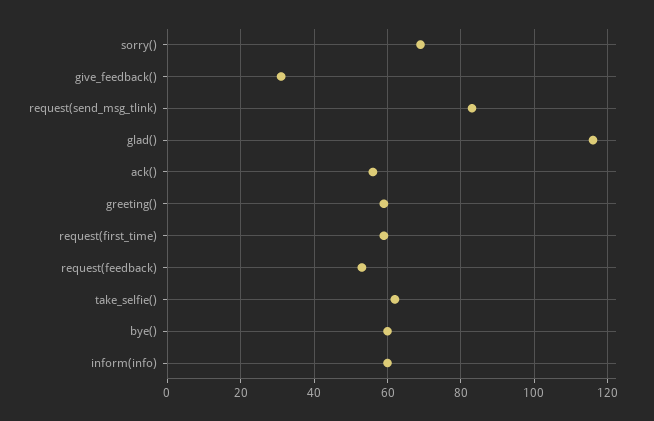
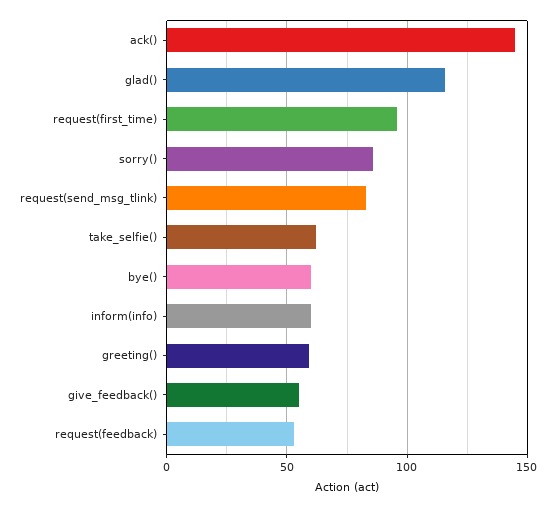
sorry(): 70 -> 85
give_feedback(): 30 -> 55
ack(): 55 -> 145
request(first_time): 60 -> 95

